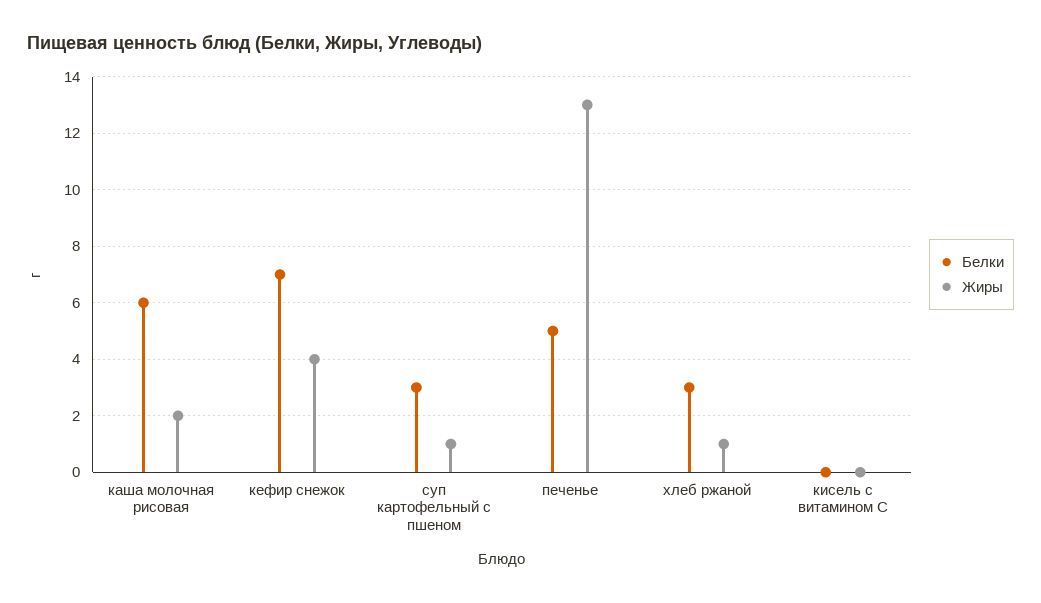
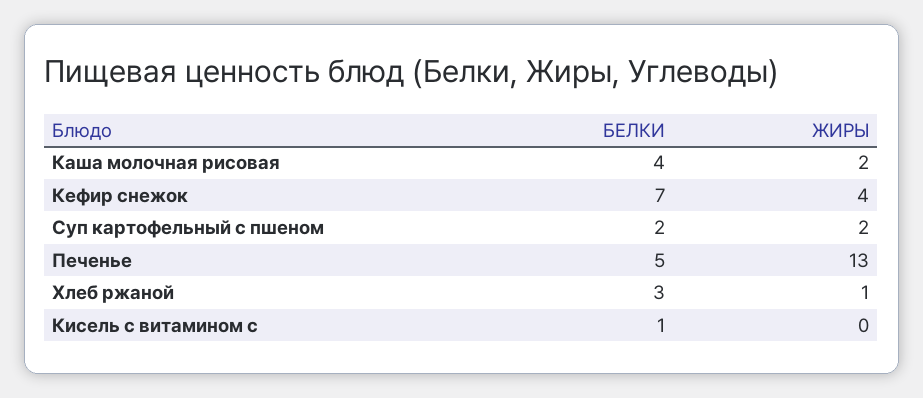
Белки, каша молочная рисовая: 6 -> 4
Белки, суп картофельный с пшеном: 3 -> 2
Жиры, суп картофельный с пшеном: 1 -> 2
Белки, кисель с витамином С: 0 -> 1

